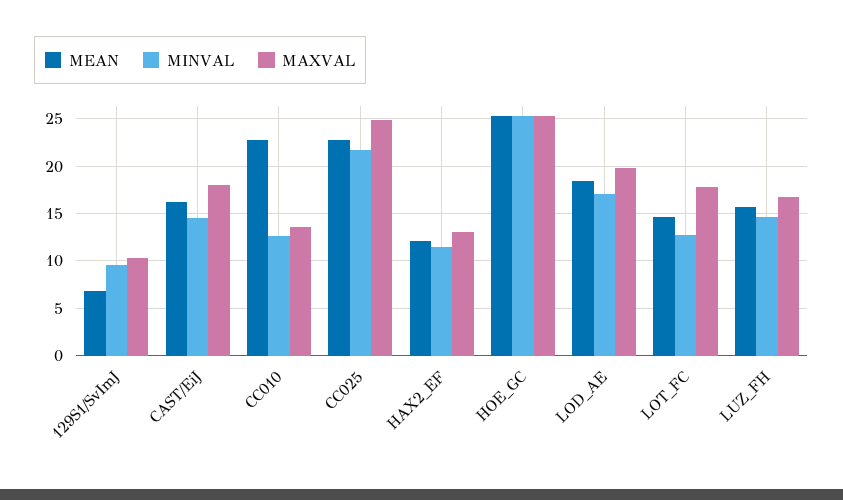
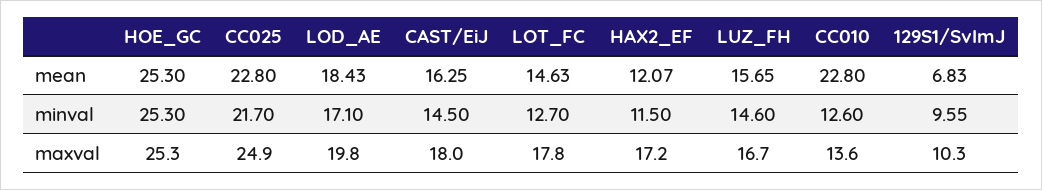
MAXVAL, HAX2_EF: 13 -> 17.2

